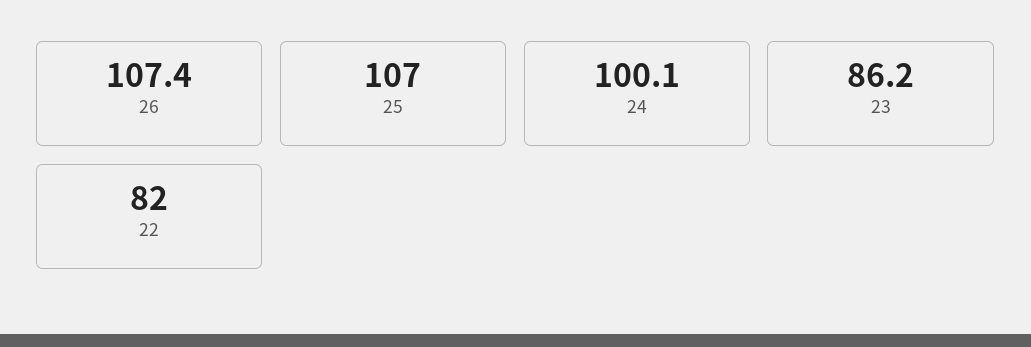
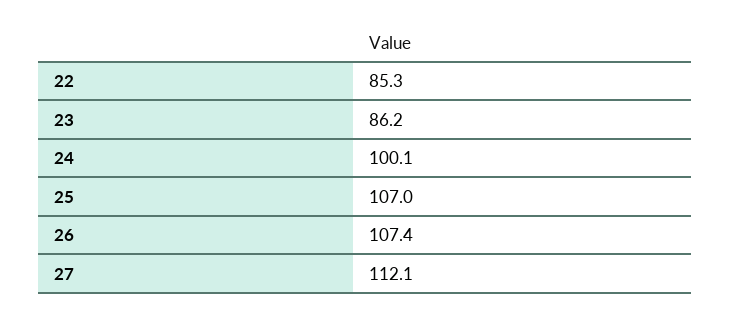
22: 82 -> 85.3
27: none -> 112.1

